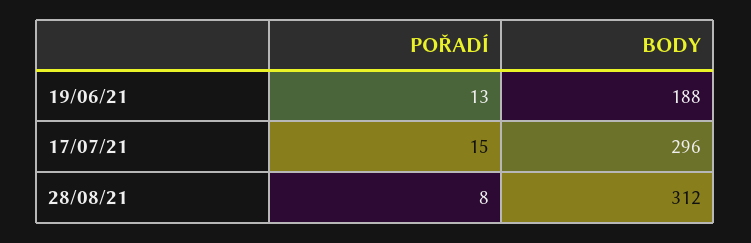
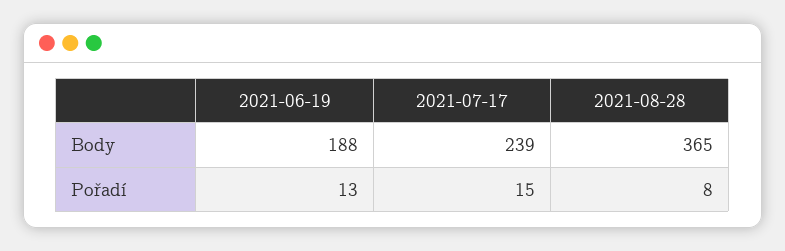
BODY, 17/07/21: 296 -> 239
BODY, 28/08/21: 312 -> 365

